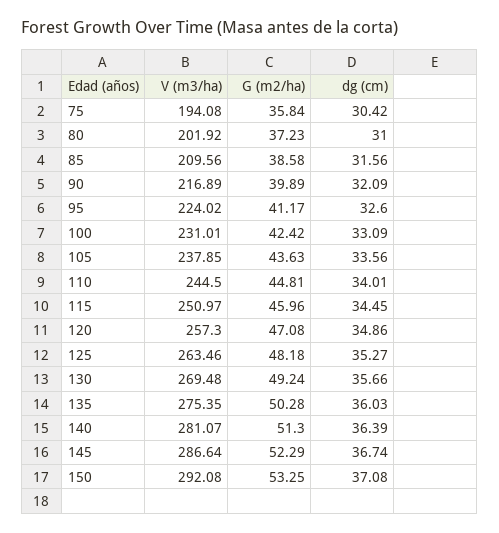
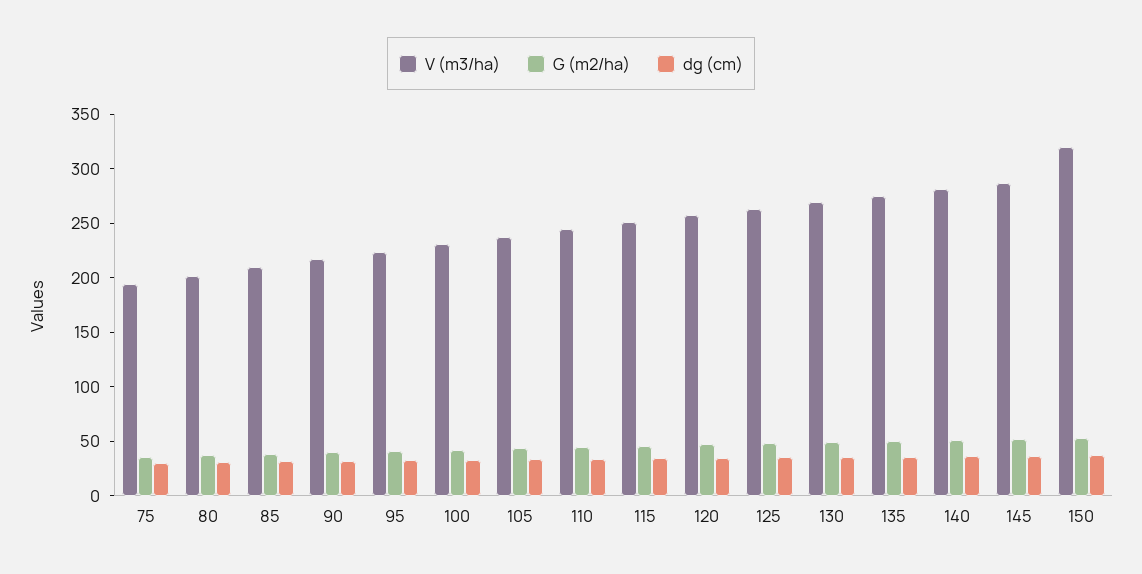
V (m3/ha), 150: 292.08 -> 320

